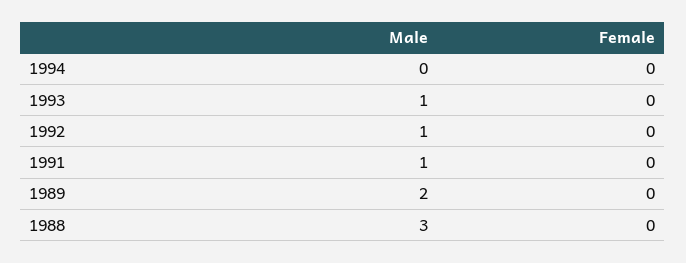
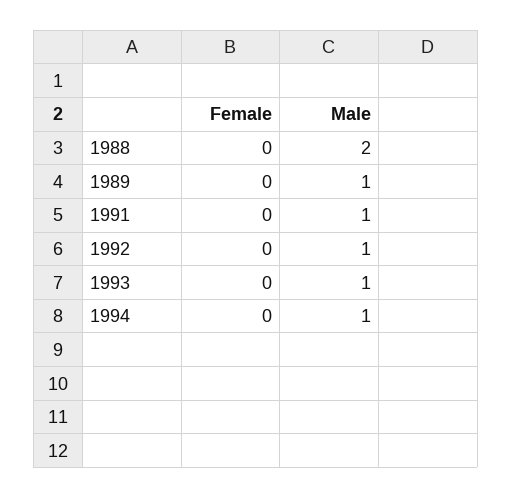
Male, 1994: 0 -> 1
Male, 1989: 2 -> 1
Male, 1988: 3 -> 2

